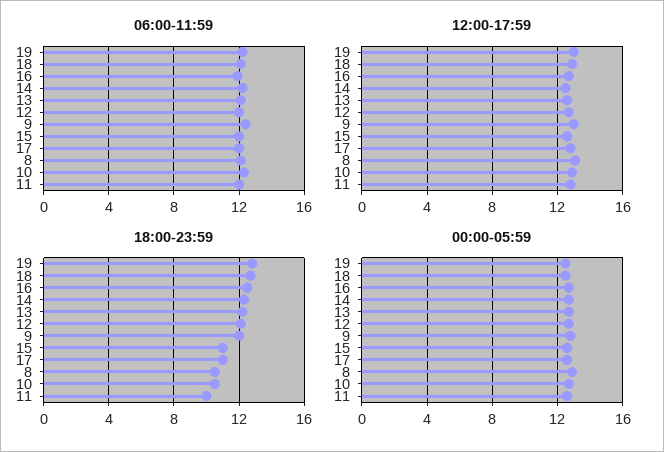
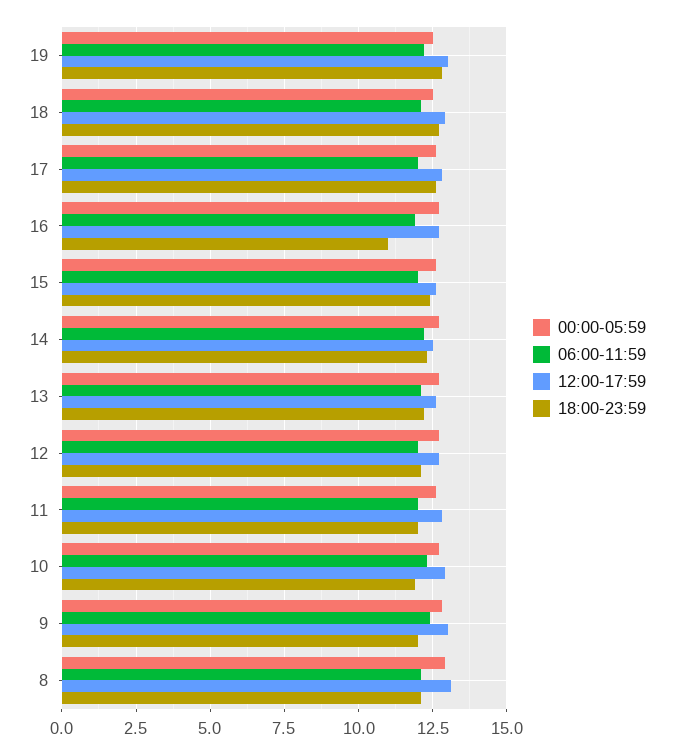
18:00-23:59, 16: 12.5 -> 11
18:00-23:59, 15: 11 -> 12.5
18:00-23:59, 17: 11 -> 12.5
18:00-23:59, 8: 10.5 -> 12
18:00-23:59, 10: 10.5 -> 12
18:00-23:59, 11: 10 -> 12

